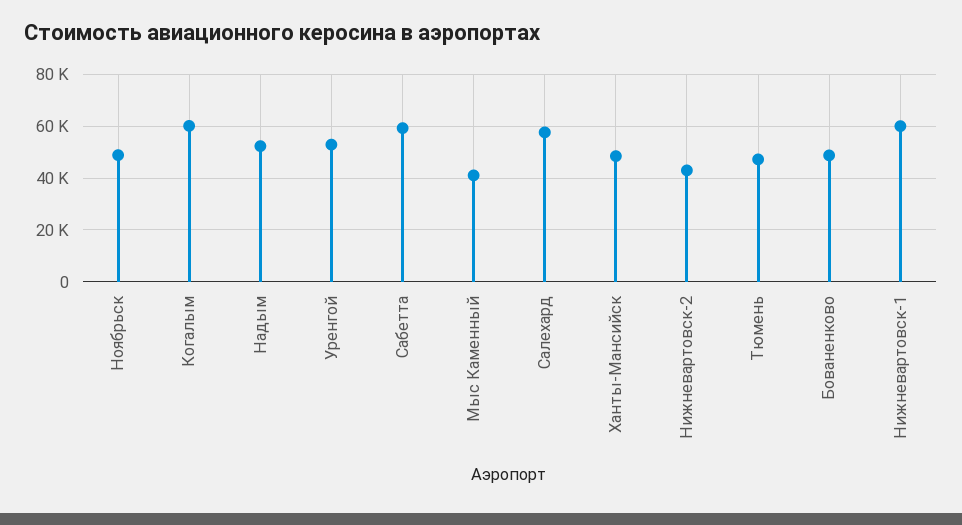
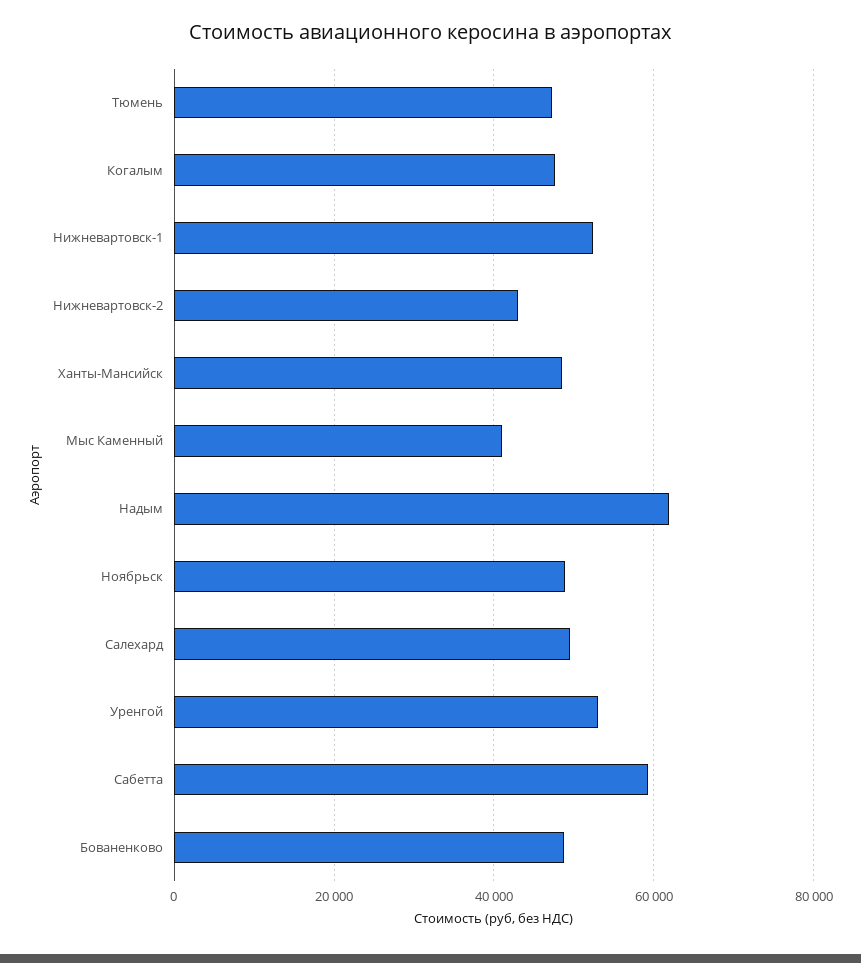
Когалым: 60000 -> 48000
Надым: 52500 -> 62000
Салехард: 57500 -> 50000
Нижневартовск-1: 60000 -> 52000

